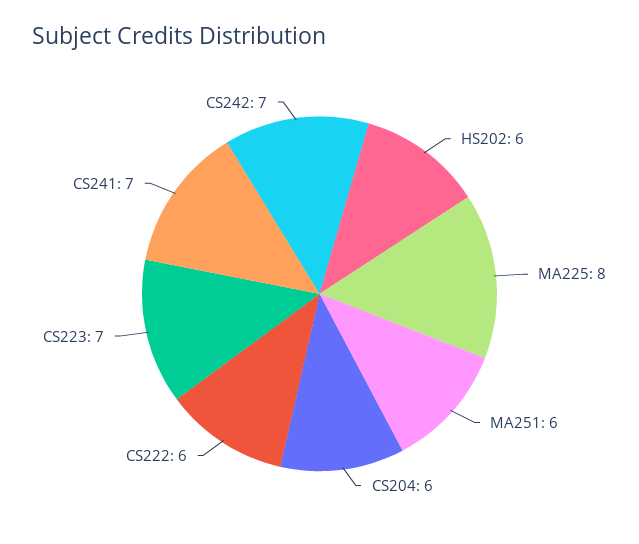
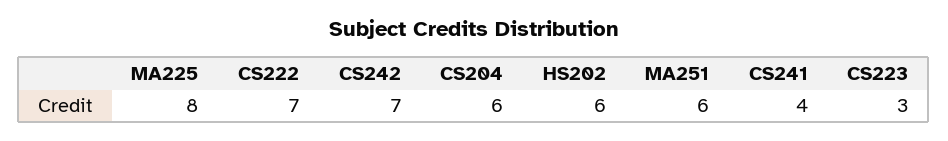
CS222: 6 -> 7
CS223: 7 -> 3
CS241: 7 -> 4

